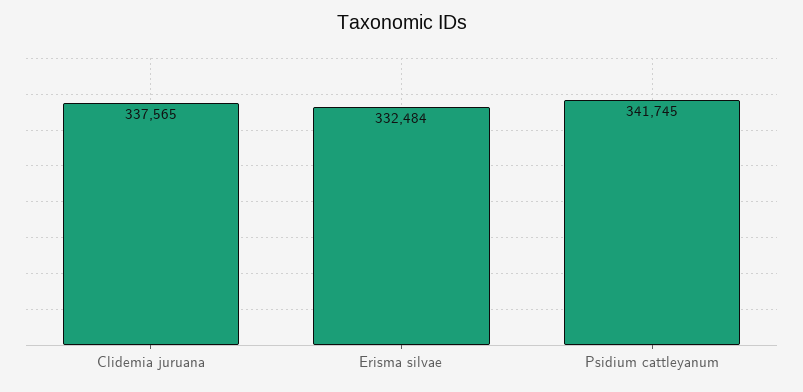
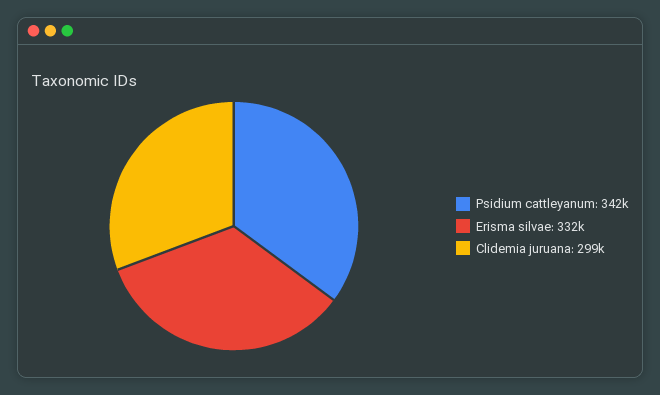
Clidemia juruana: 337565 -> 299000

